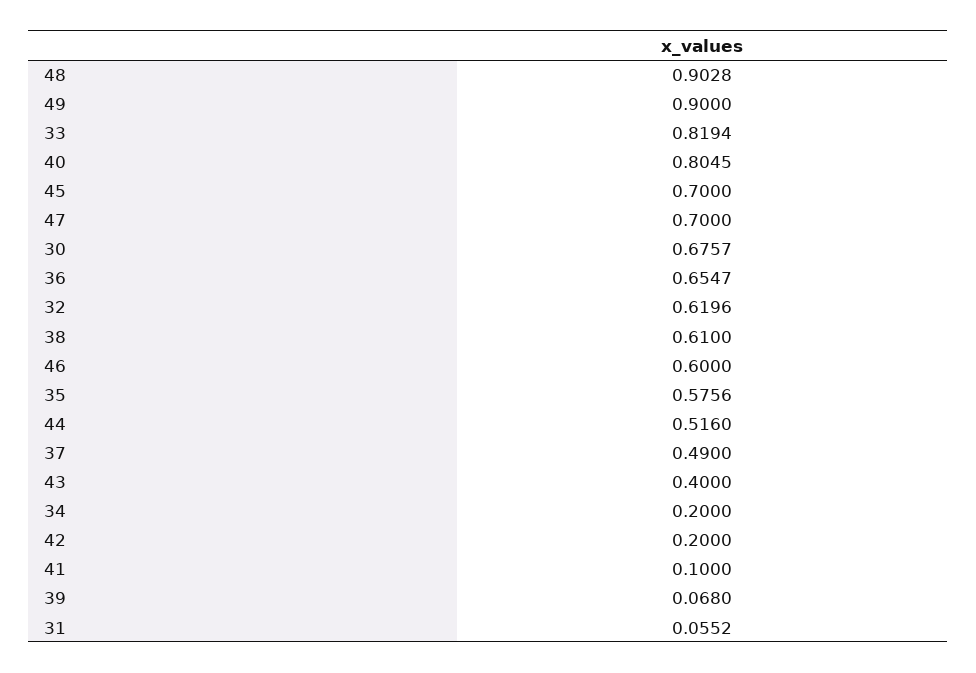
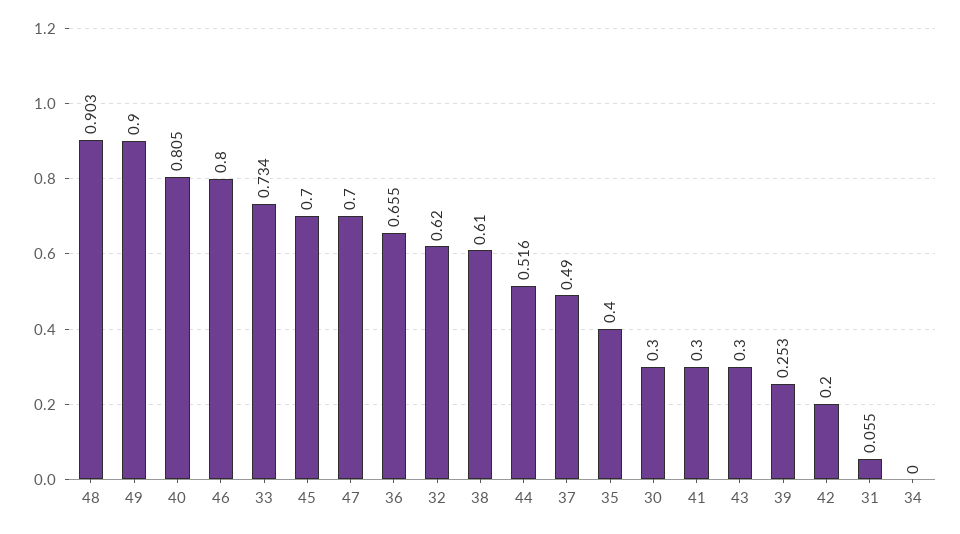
33: 0.8194 -> 0.734
30: 0.6757 -> 0.3
46: 0.6 -> 0.8
35: 0.5756 -> 0.4
43: 0.4 -> 0.3
34: 0.2 -> 0
41: 0.1 -> 0.3
39: 0.068 -> 0.253

